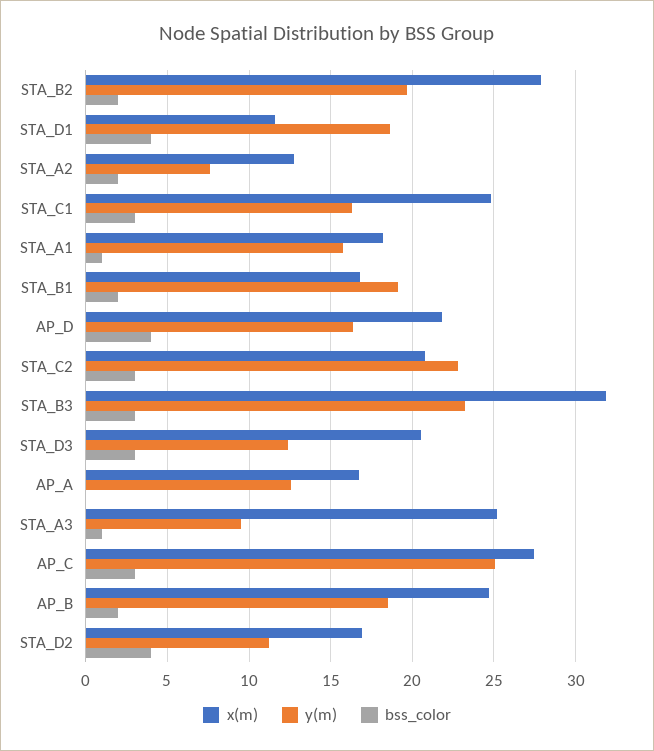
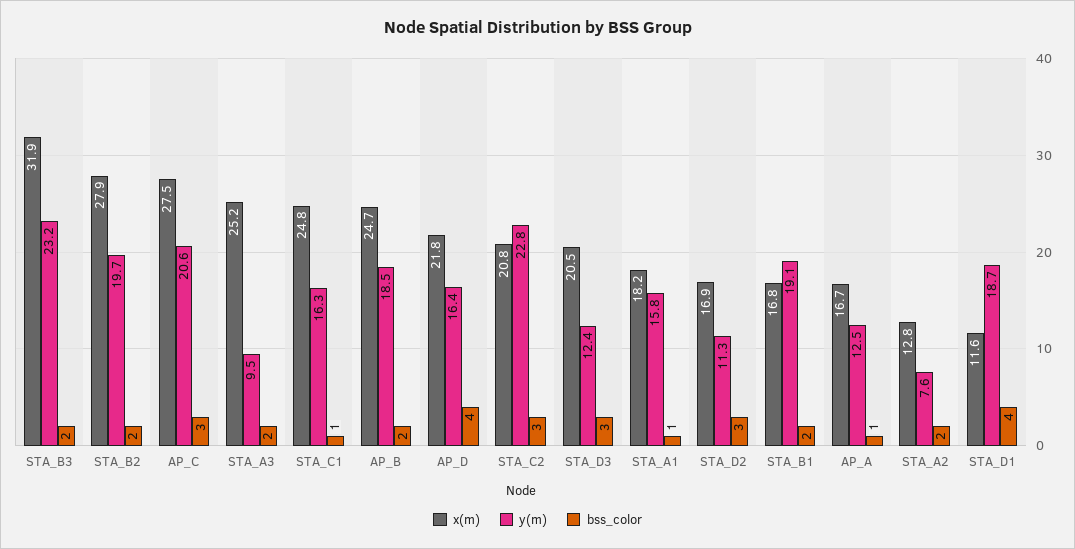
bss_color, STA_C1: 3 -> 1
bss_color, STA_B3: 3 -> 2
bss_color, AP_A: 0 -> 1
bss_color, STA_A3: 1 -> 2
y(m), AP_C: 25 -> 20.6
bss_color, STA_D2: 4 -> 3

